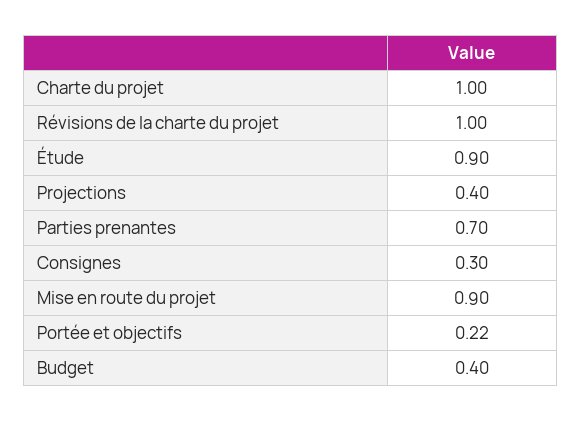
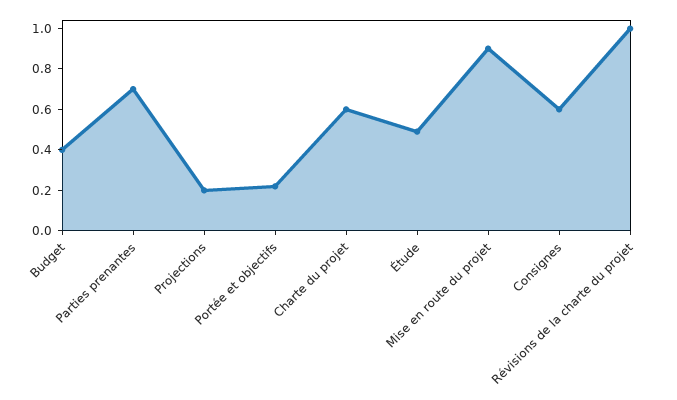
Charte du projet: 1 -> 0.6
Étude: 0.9 -> 0.5
Projections: 0.4 -> 0.2
Consignes: 0.3 -> 0.6

